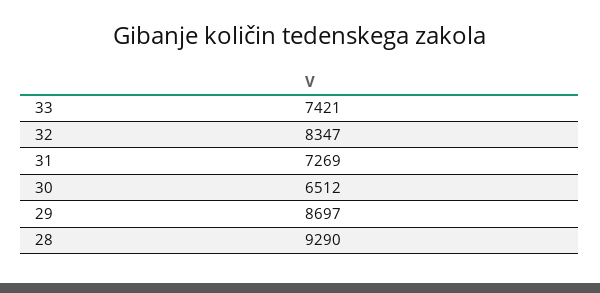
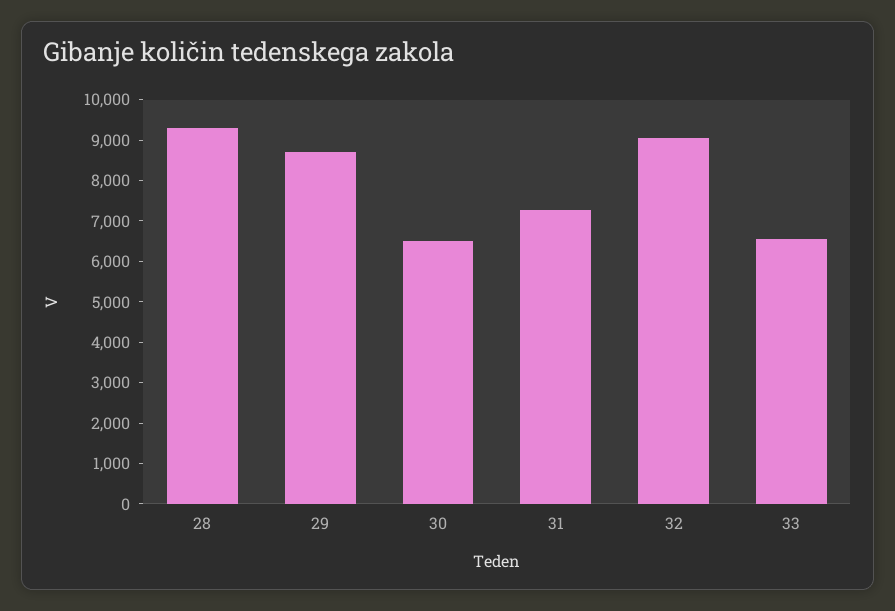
33: 7421 -> 6600
32: 8347 -> 9000

